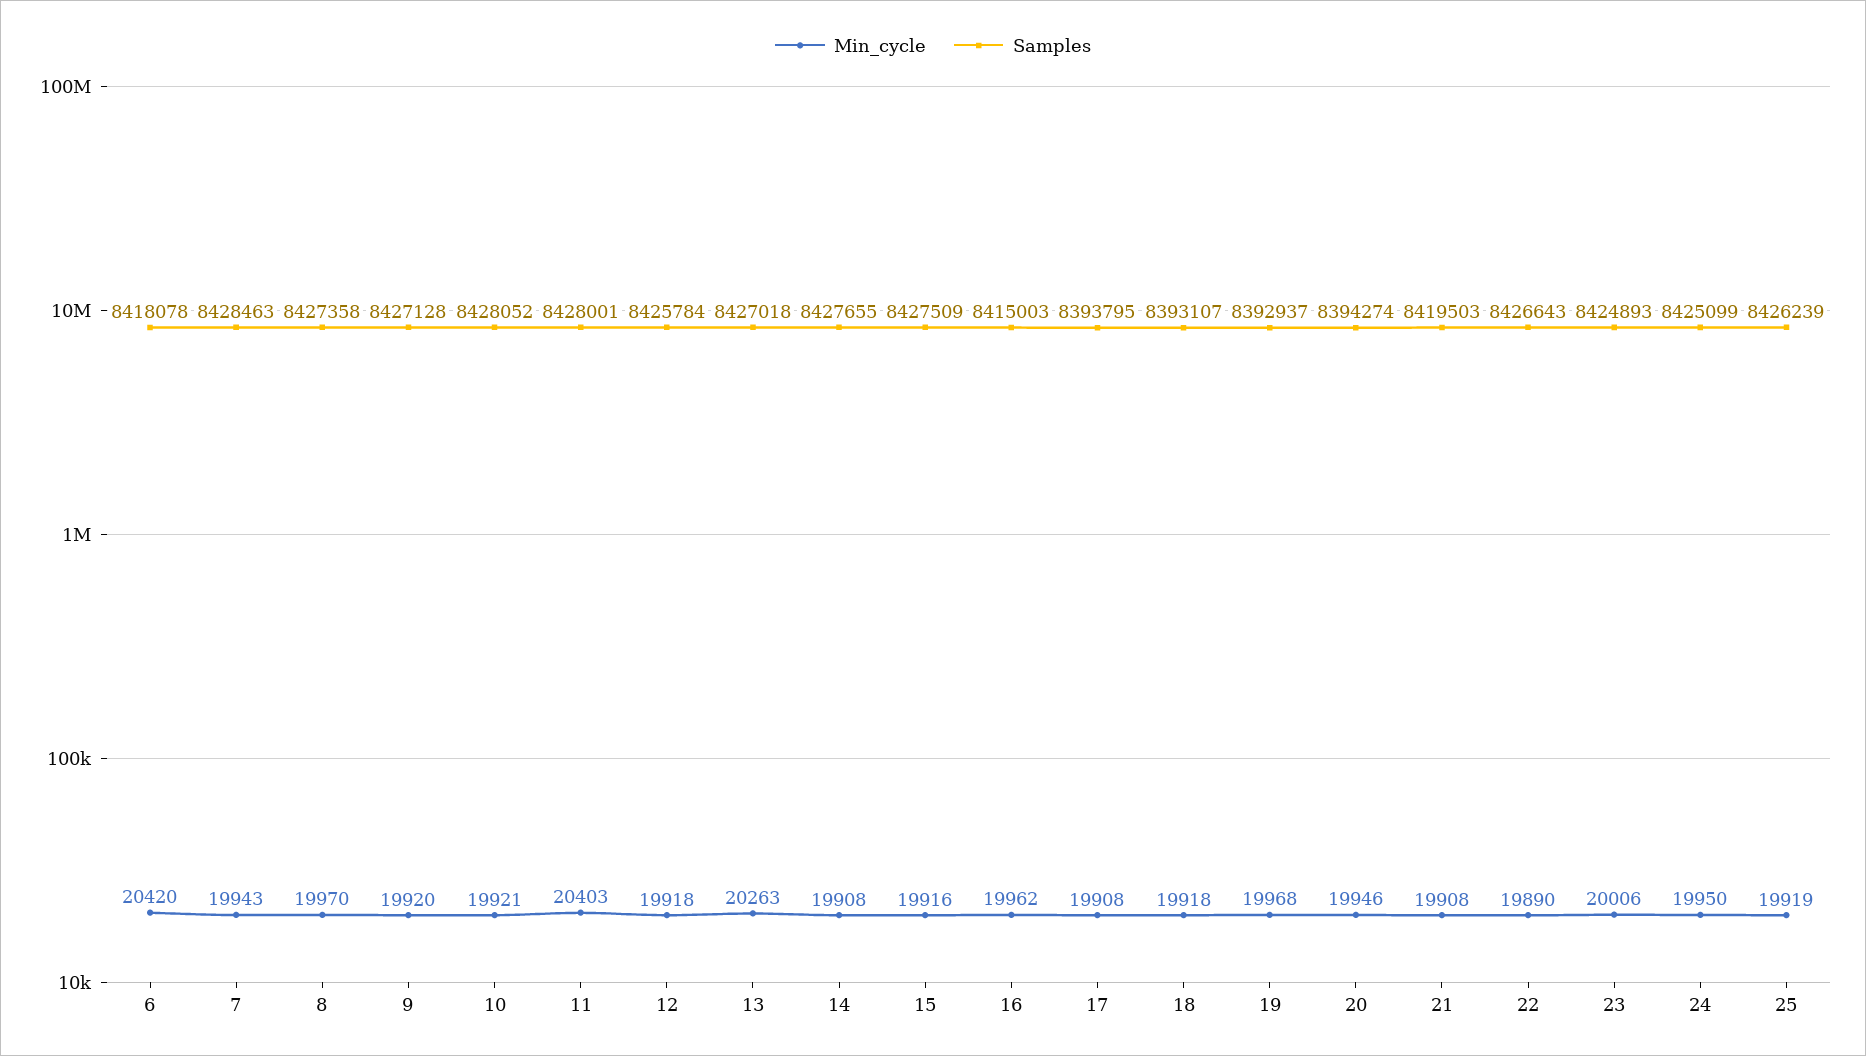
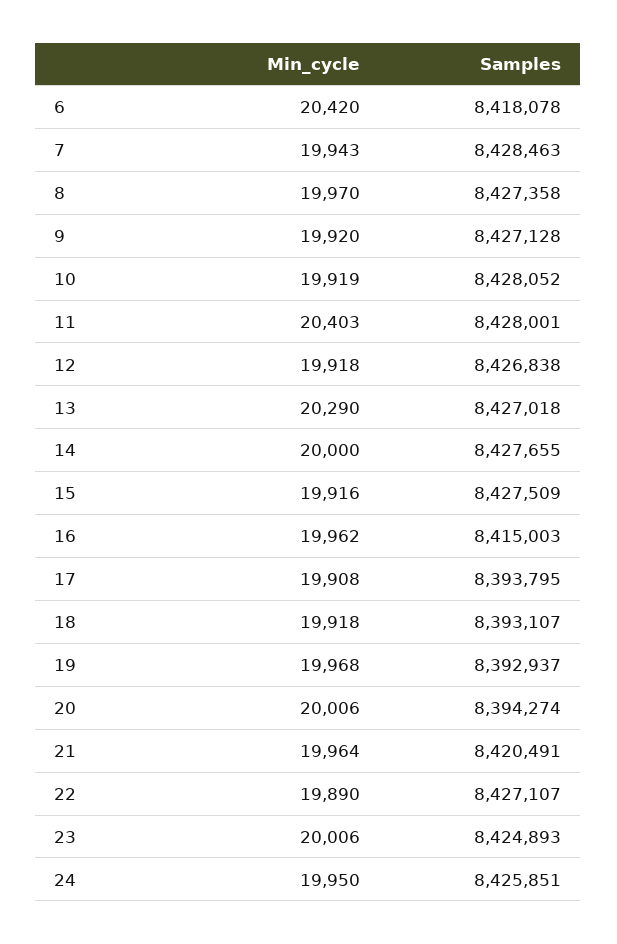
Min_cycle, 10: 19921 -> 19919
Samples, 12: 8425784 -> 8426838
Min_cycle, 13: 20263 -> 20290
Min_cycle, 14: 19908 -> 20000
Min_cycle, 20: 19946 -> 20006
Min_cycle, 21: 19908 -> 19964
Samples, 21: 8419503 -> 8420491
Samples, 22: 8426643 -> 8427107
Samples, 24: 8425099 -> 8425851
Min_cycle, 25: 19919 -> none
Samples, 25: 8426239 -> none

